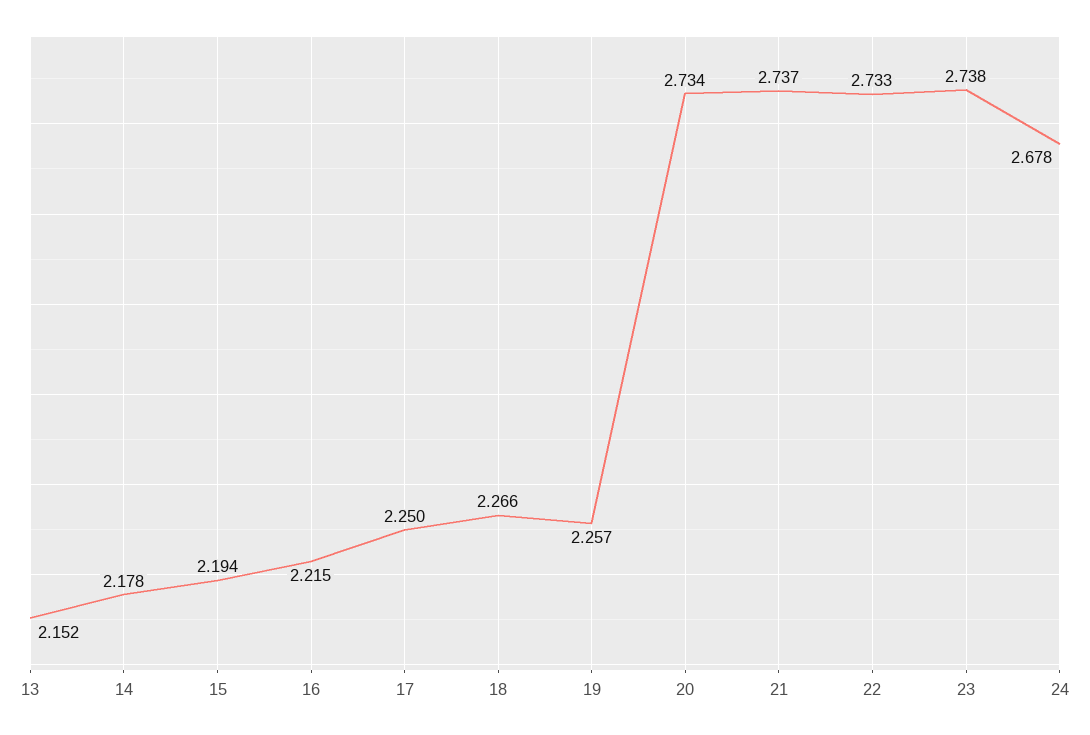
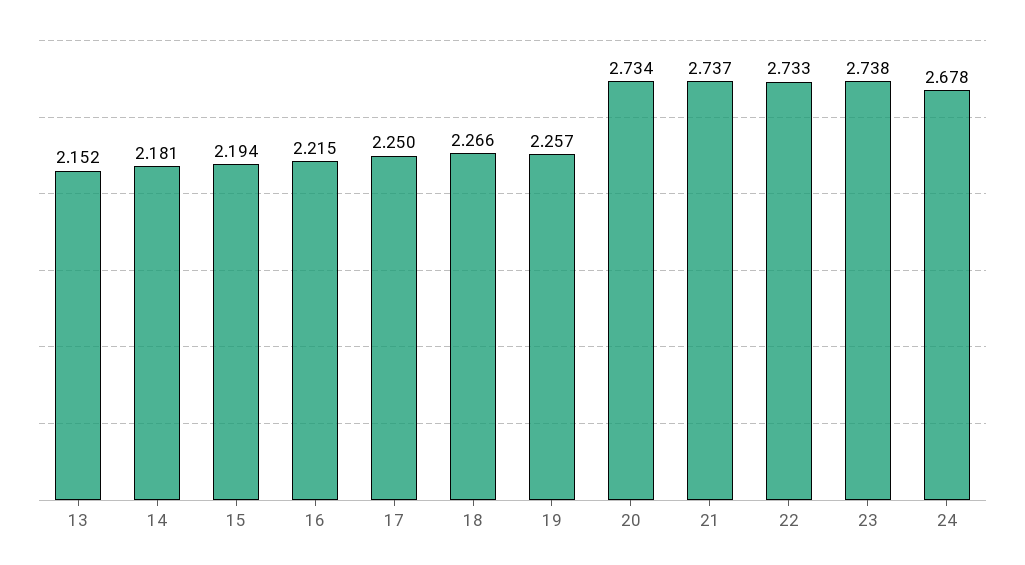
14: 2.178 -> 2.181

